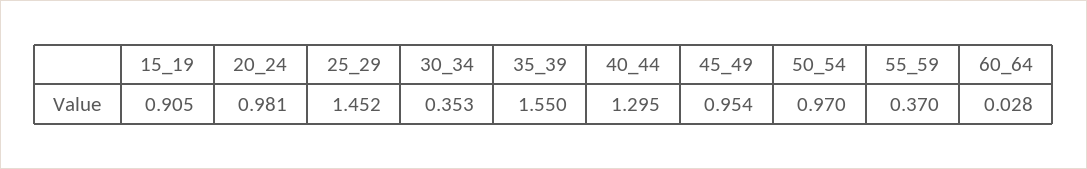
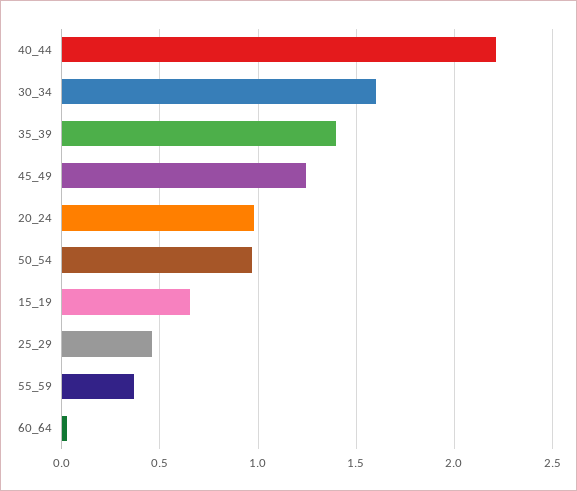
15_19: 0.905 -> 0.65
25_29: 1.452 -> 0.45
30_34: 0.353 -> 1.6
35_39: 1.55 -> 1.4
40_44: 1.295 -> 2.2
45_49: 0.954 -> 1.25

